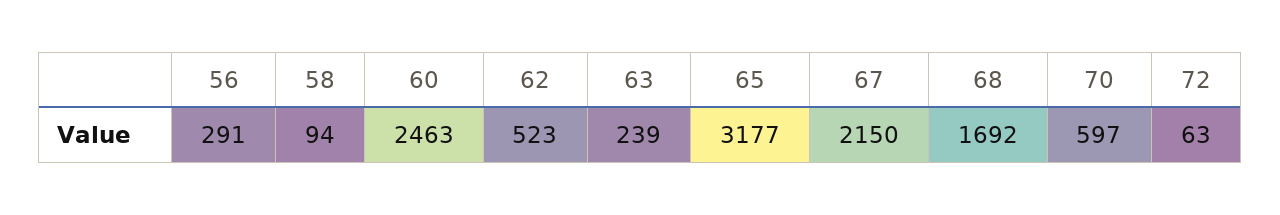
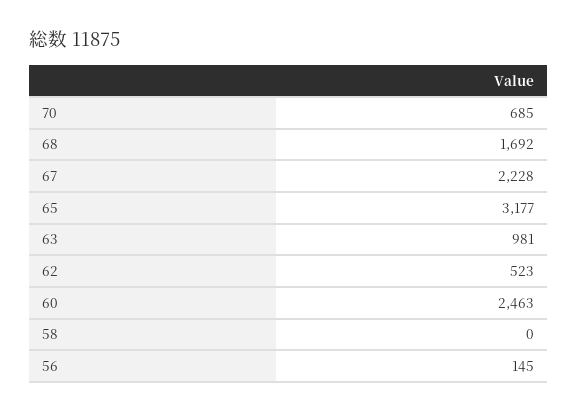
56: 291 -> 145
58: 94 -> 0
63: 239 -> 981
67: 2150 -> 2228
70: 597 -> 685
72: 63 -> none

